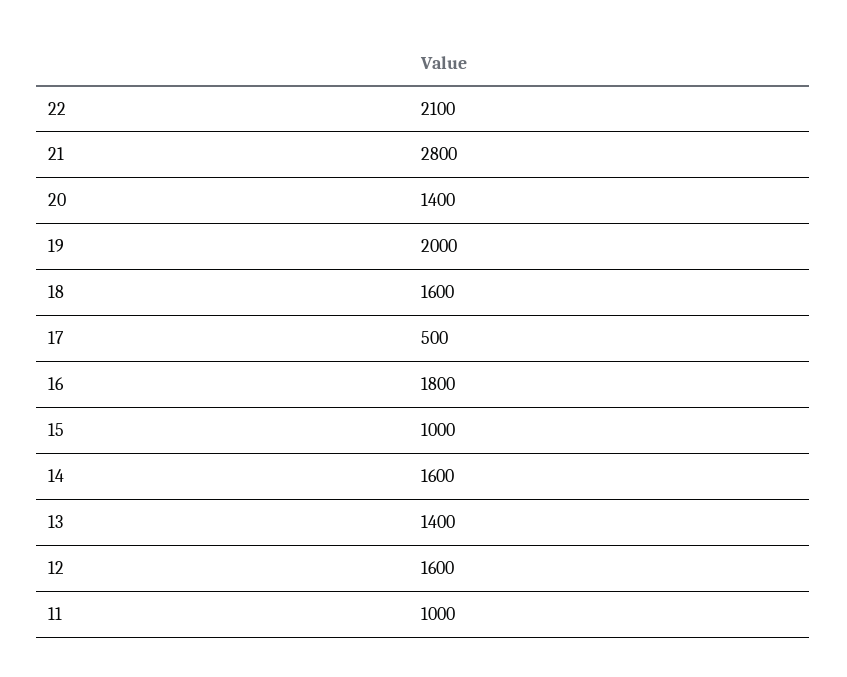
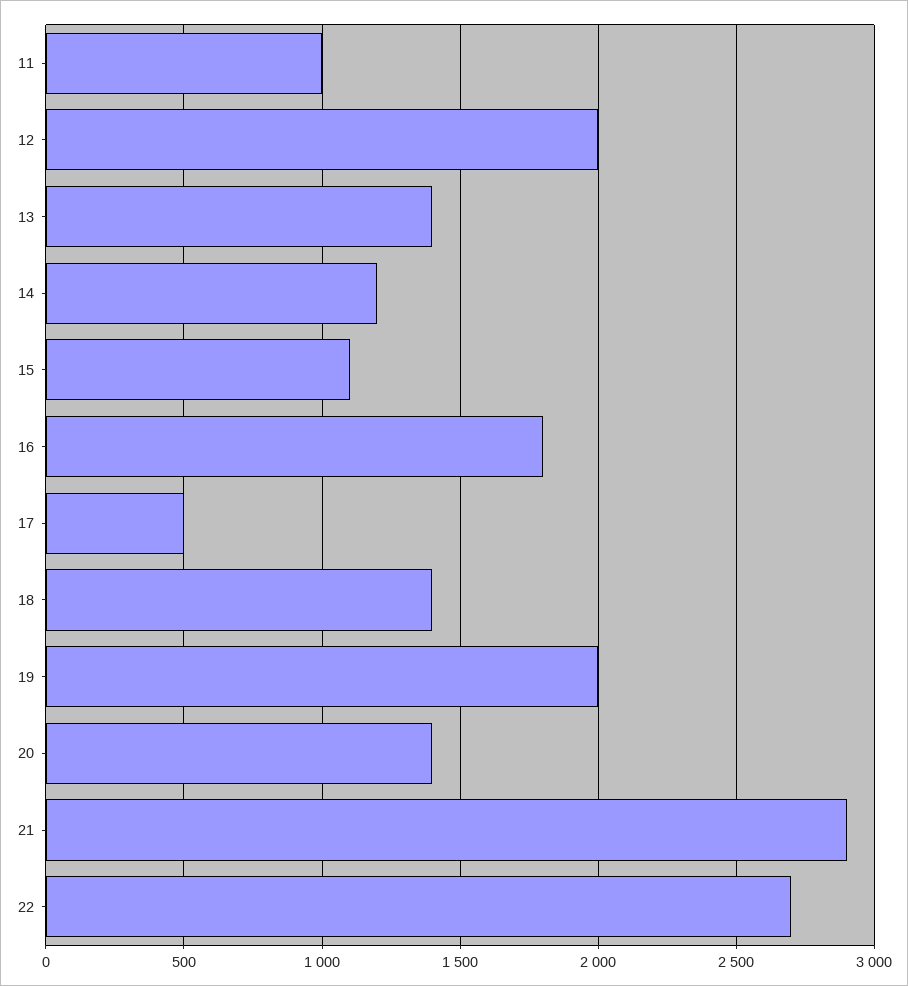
22: 2100 -> 2700
21: 2800 -> 2900
18: 1600 -> 1400
15: 1000 -> 1100
14: 1600 -> 1200
12: 1600 -> 2000

